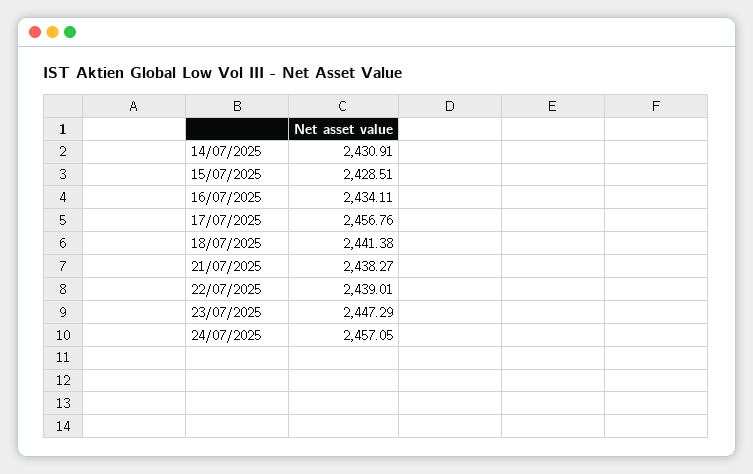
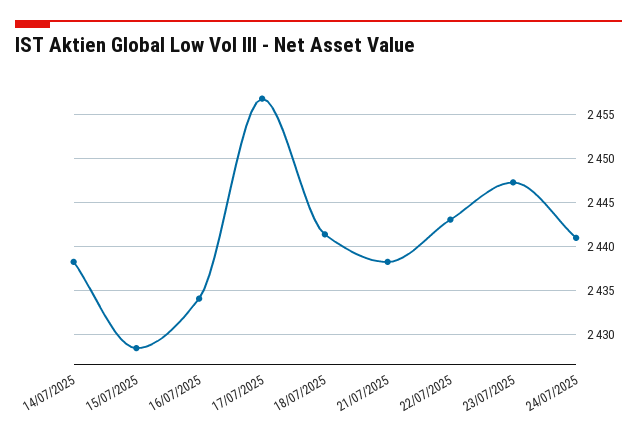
14/07/2025: 2430.91 -> 2438
22/07/2025: 2439.01 -> 2443
24/07/2025: 2457.05 -> 2441

